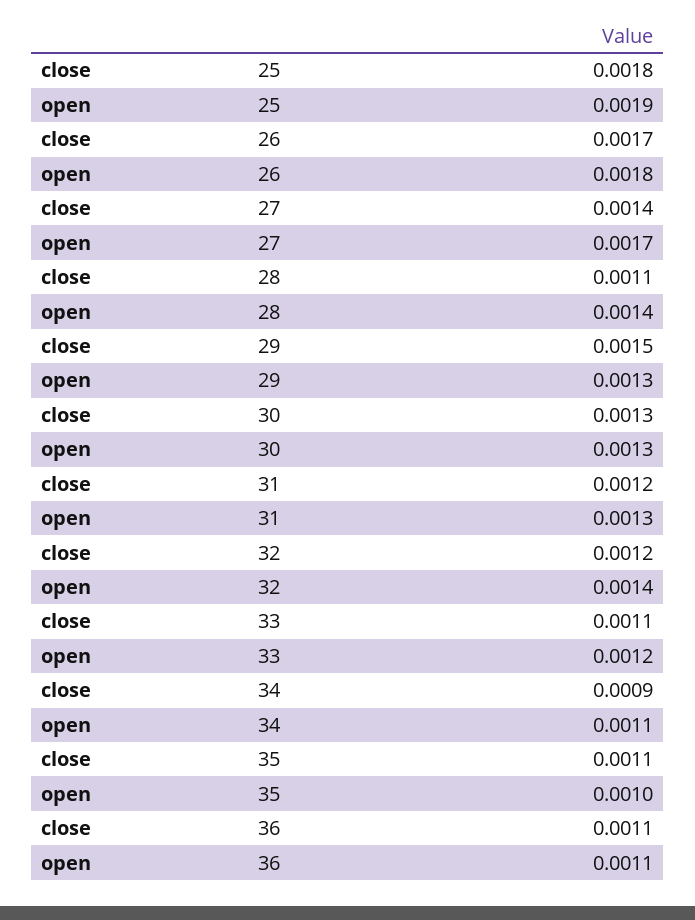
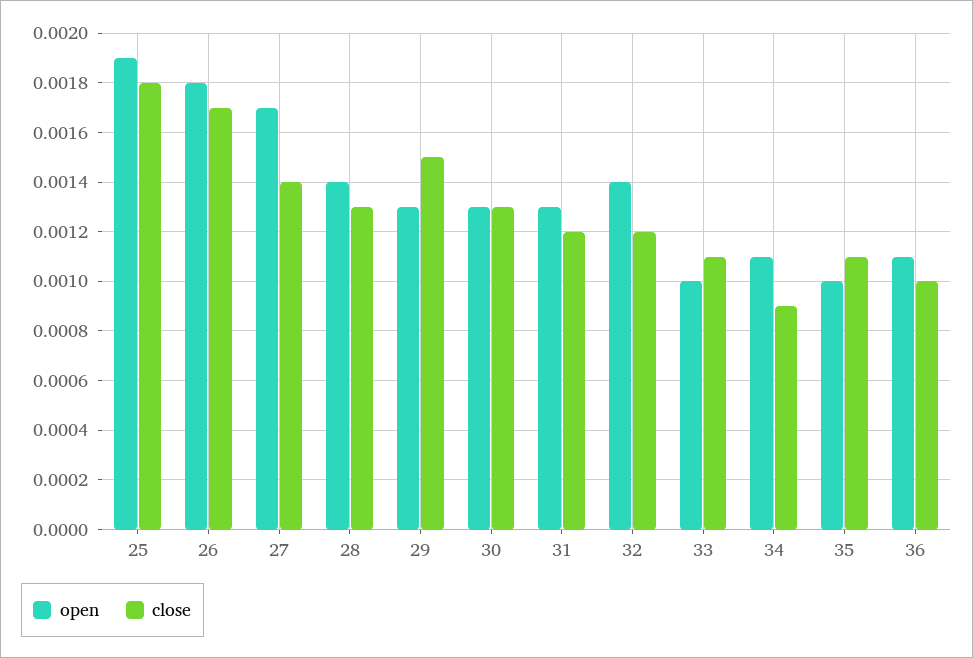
close, 28: 0.0011 -> 0.0013
open, 33: 0.0012 -> 0.001
close, 36: 0.0011 -> 0.001

